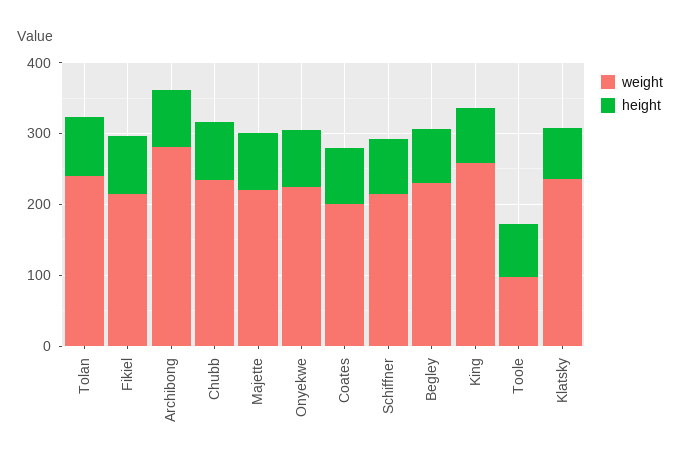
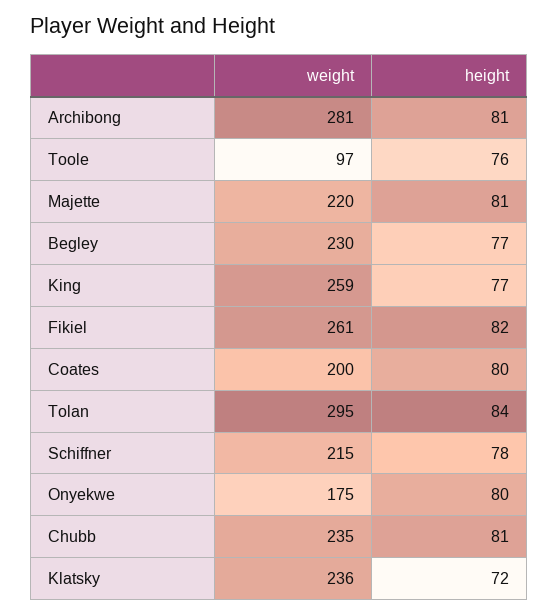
weight, Tolan: 240 -> 295
weight, Fikiel: 220 -> 261
weight, Onyekwe: 220 -> 175

